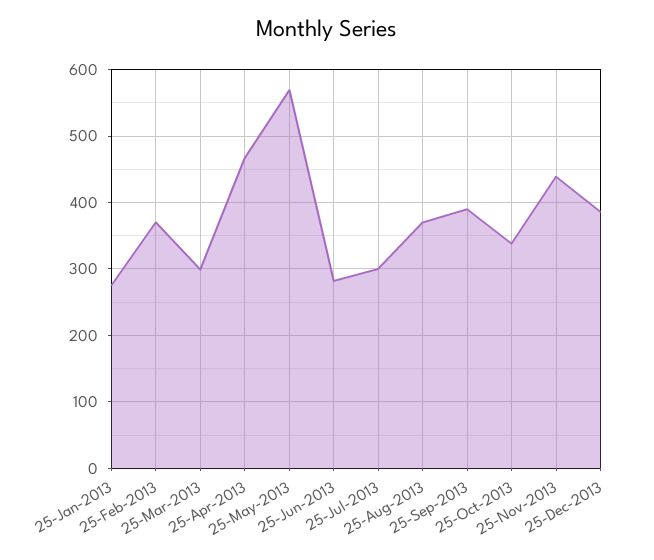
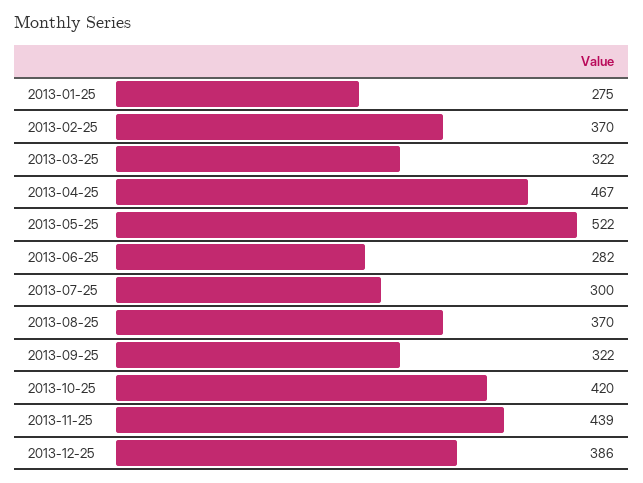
25-Mar-2013: 300 -> 322
25-May-2013: 570 -> 522
25-Sep-2013: 390 -> 322
25-Oct-2013: 340 -> 420

